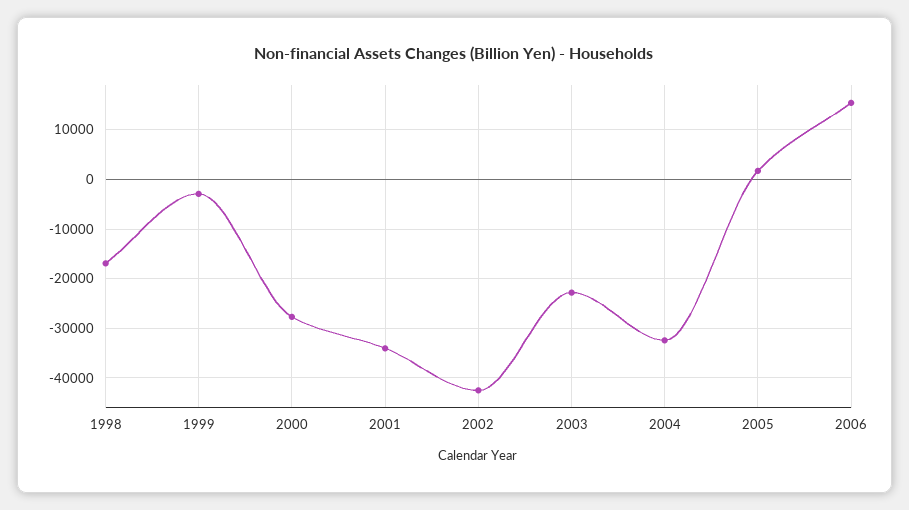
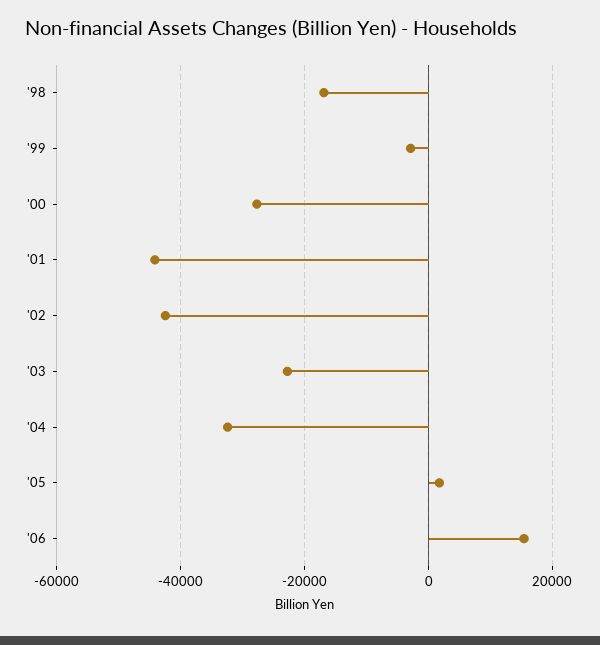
2001: -34000 -> -44000

